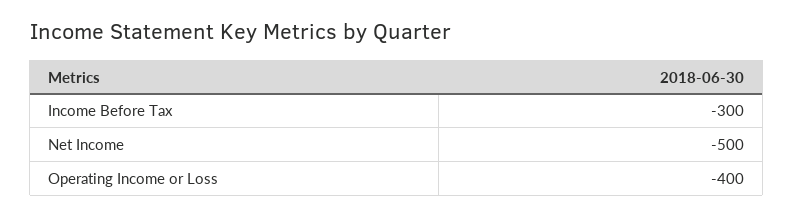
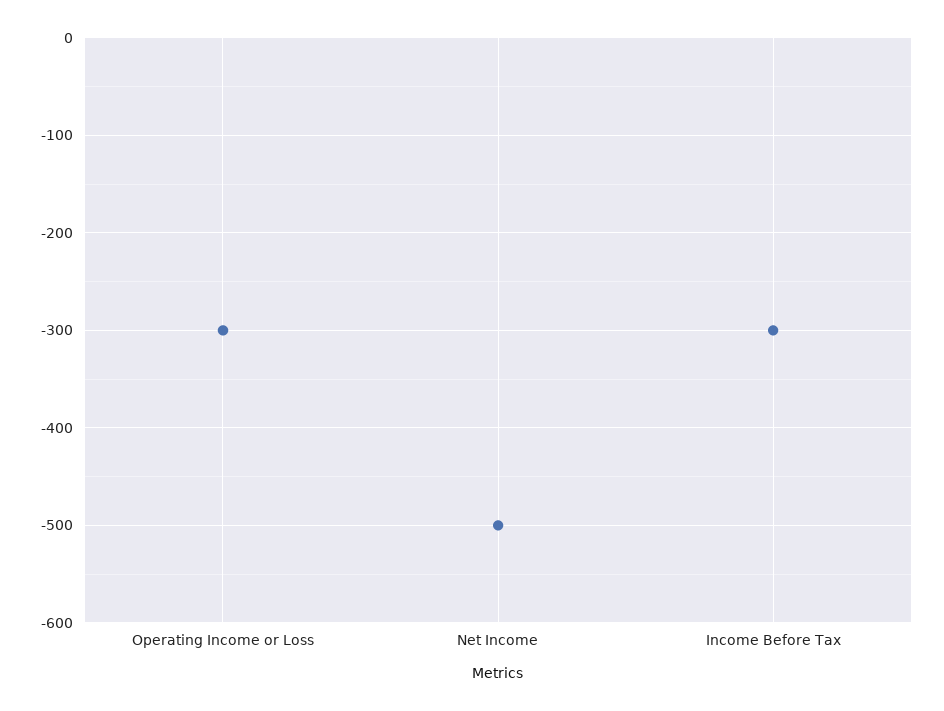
Operating Income or Loss: -400 -> -300

